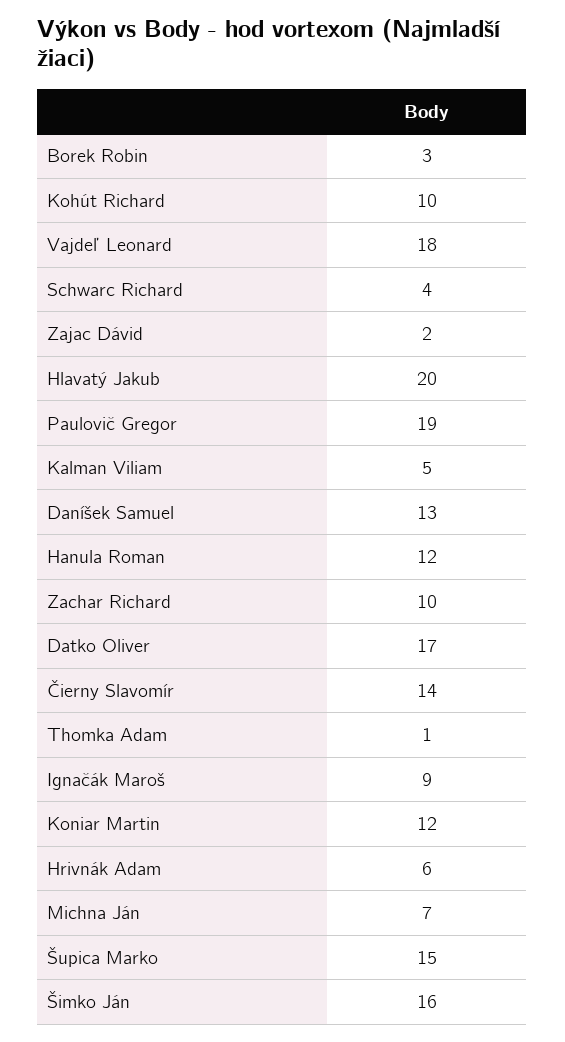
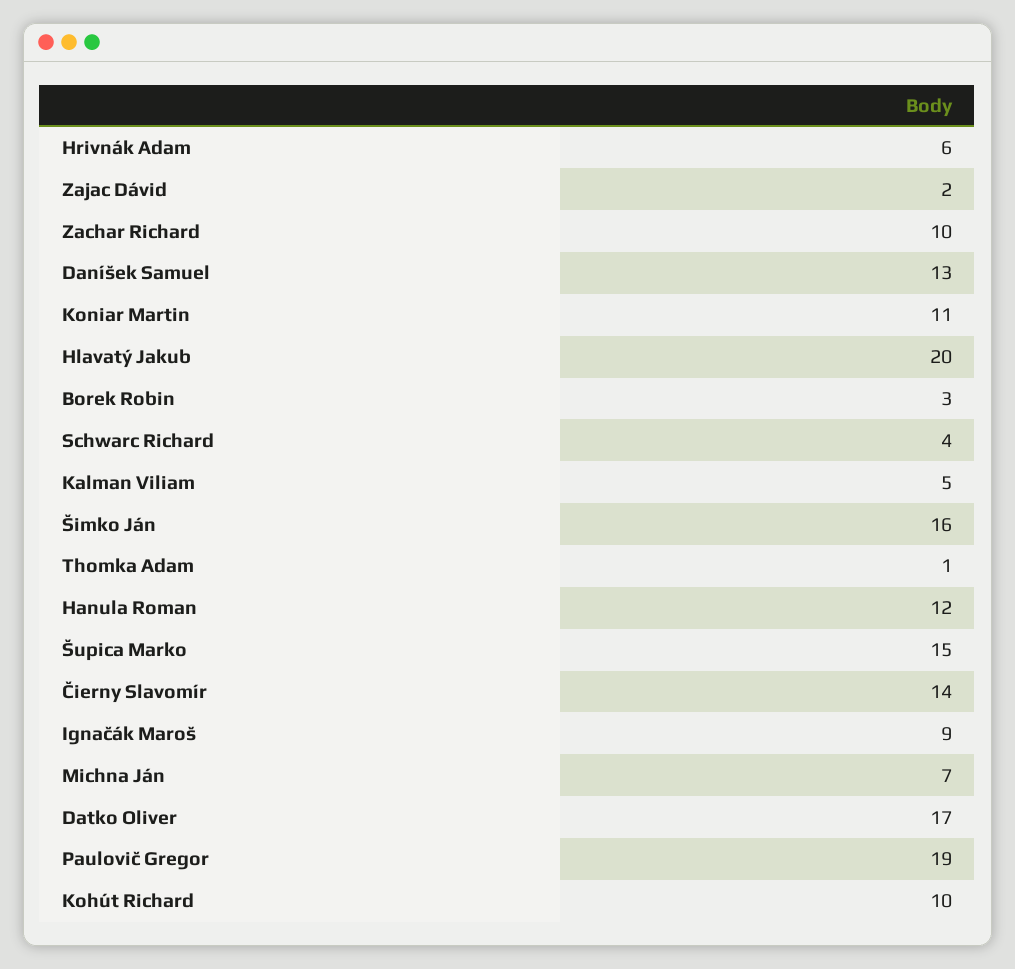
Vajdeľ Leonard: 18 -> none
Koniar Martin: 12 -> 11

